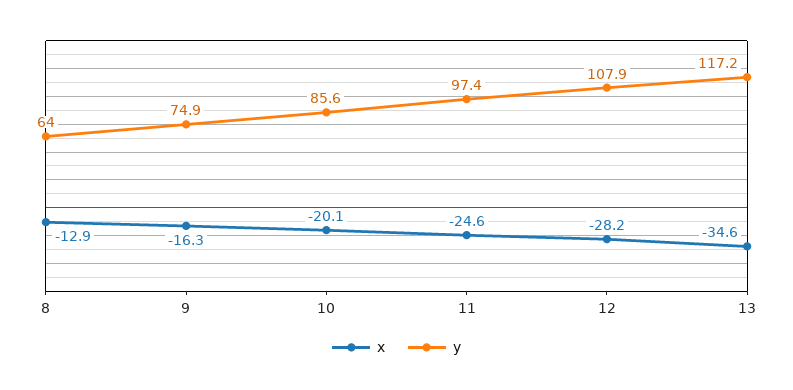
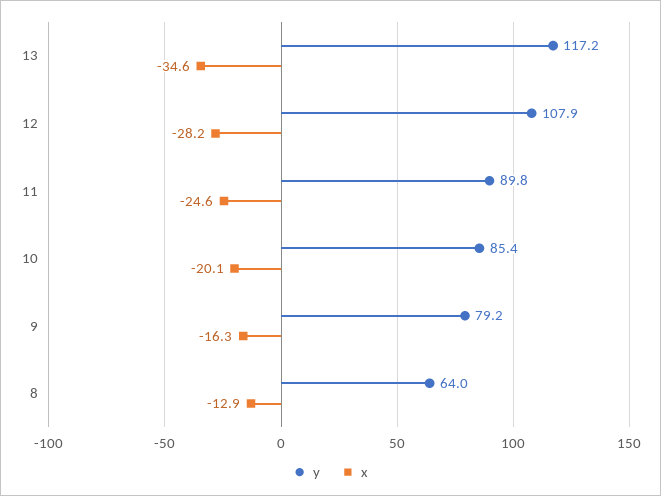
y, 9: 74.9 -> 79.2
y, 10: 85.6 -> 85.4
y, 11: 97.4 -> 89.8

